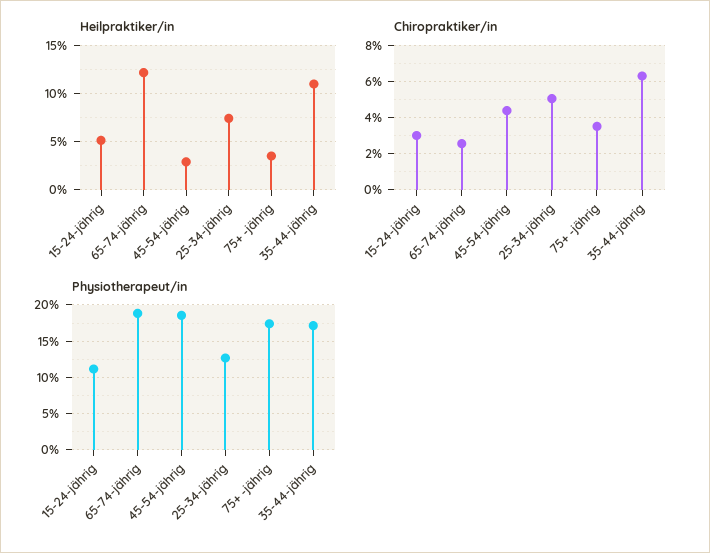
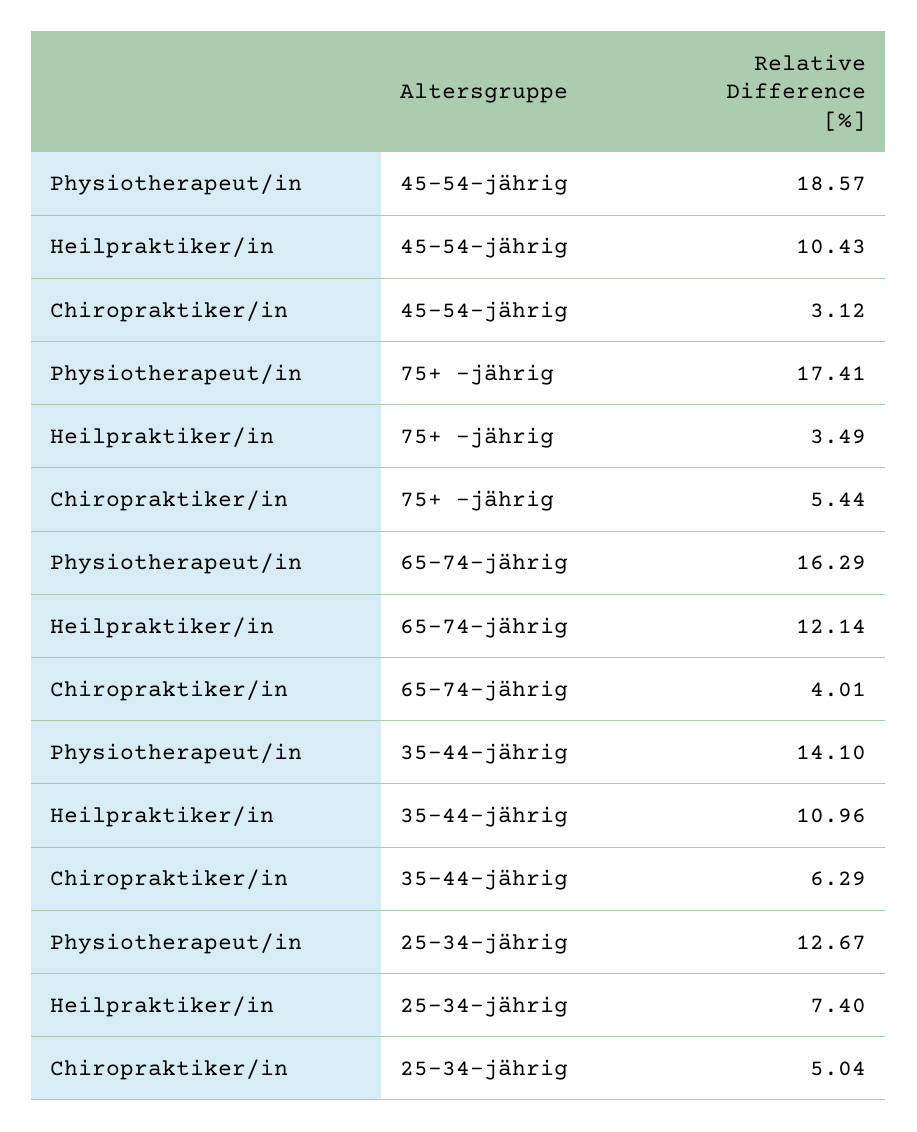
Heilpraktiker/in, 15-24-jährig: 5 -> none
Heilpraktiker/in, 45-54-jährig: 3 -> 10.43
Chiropraktiker/in, 15-24-jährig: 3 -> none
Chiropraktiker/in, 65-74-jährig: 2.5 -> 4.01
Chiropraktiker/in, 45-54-jährig: 4.5 -> 3.12
Chiropraktiker/in, 75+ -jährig: 3.5 -> 5.44
Physiotherapeut/in, 15-24-jährig: 11 -> none
Physiotherapeut/in, 65-74-jährig: 19 -> 16.29
Physiotherapeut/in, 35-44-jährig: 17 -> 14.1

